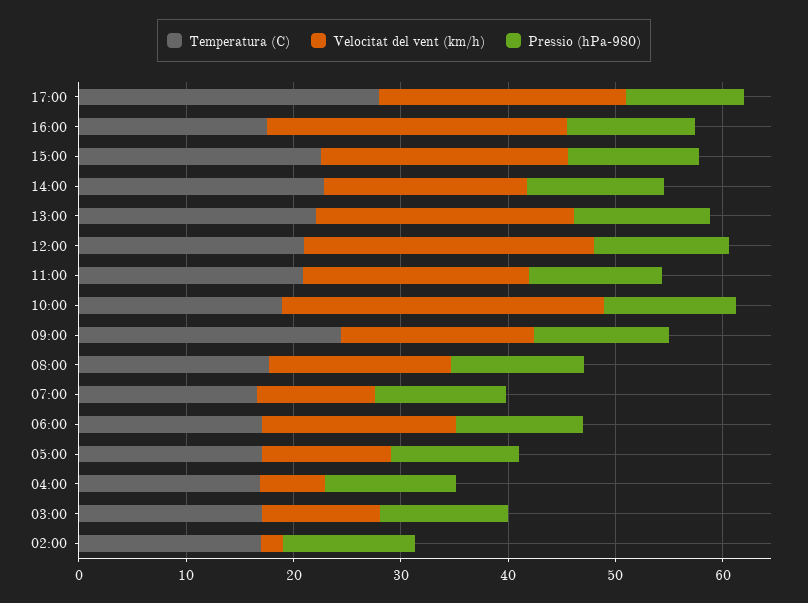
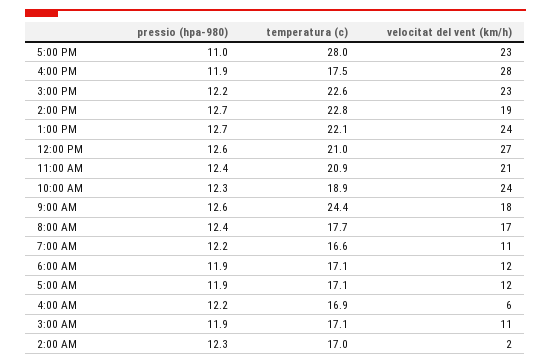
Velocitat del vent (km/h), 10:00: 30 -> 24
Velocitat del vent (km/h), 06:00: 18 -> 12

